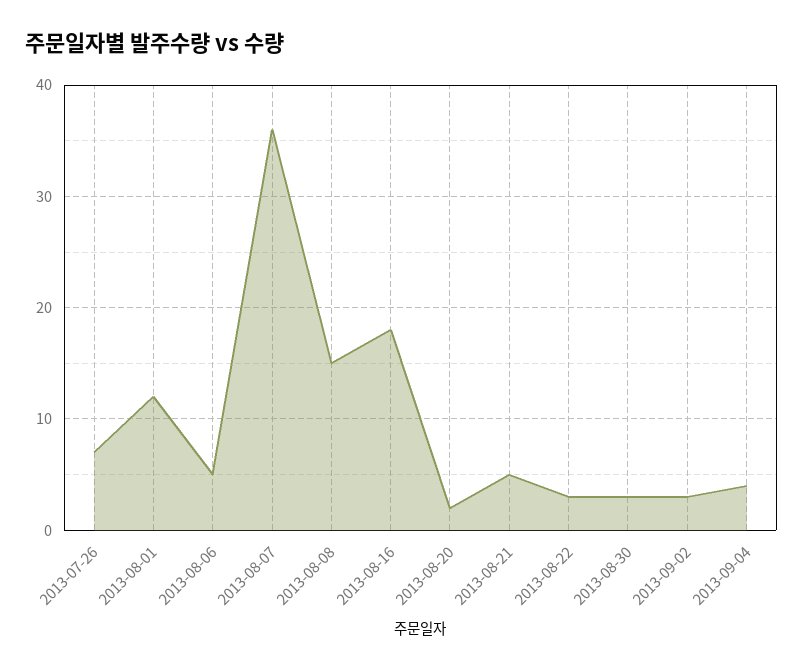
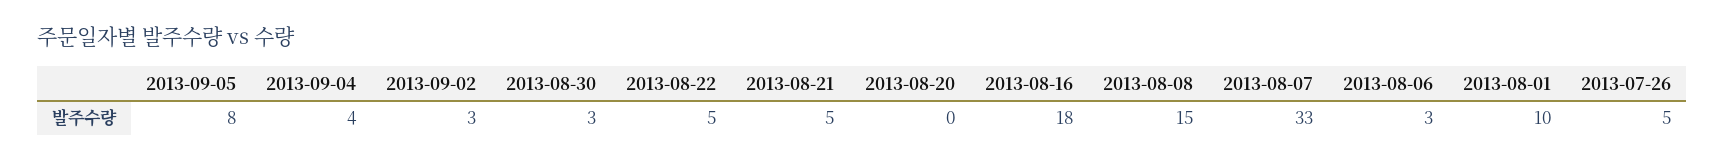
2013-07-26: 7 -> 5
2013-08-01: 12 -> 10
2013-08-06: 5 -> 3
2013-08-07: 36 -> 33
2013-08-20: 2 -> 0
2013-08-22: 3 -> 5
2013-09-05: none -> 8

